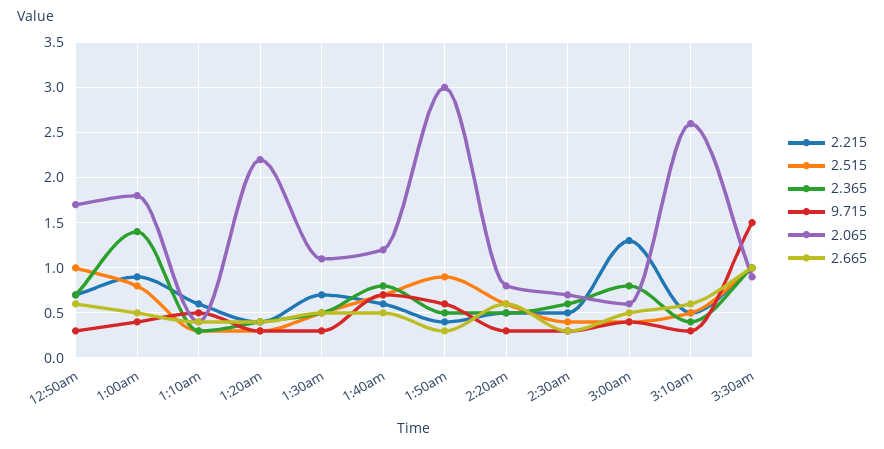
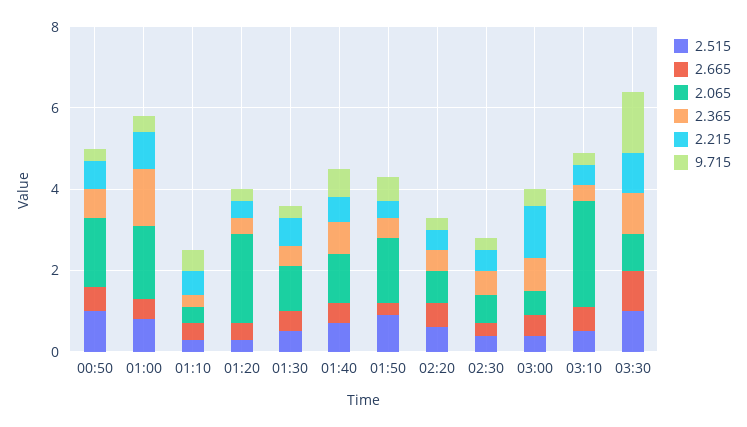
2.065, 1:50am: 3 -> 1.5

